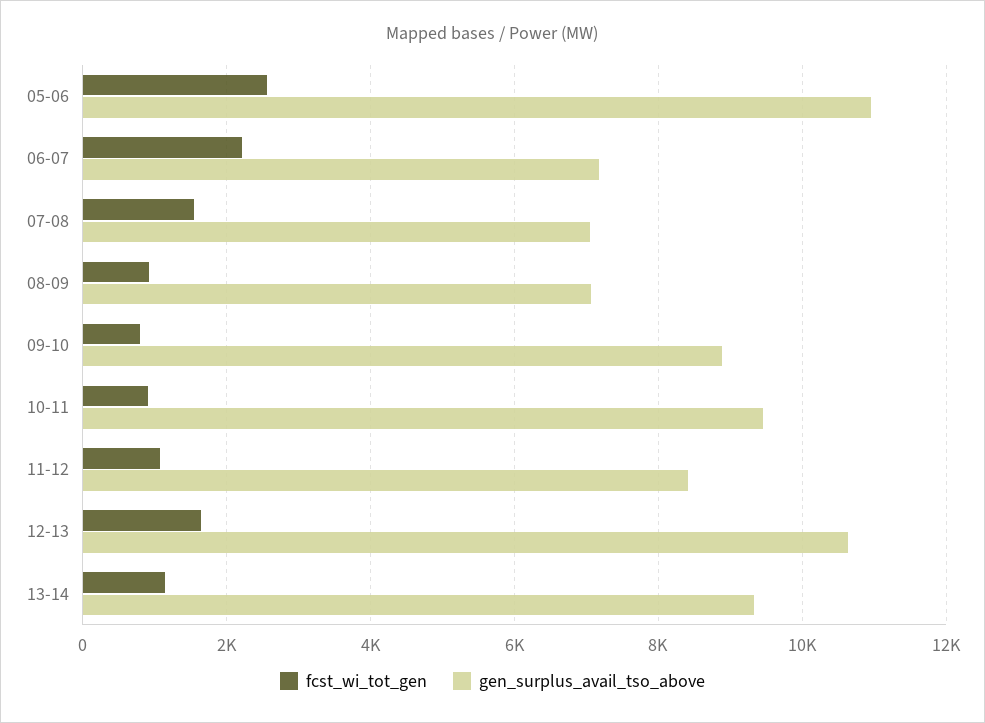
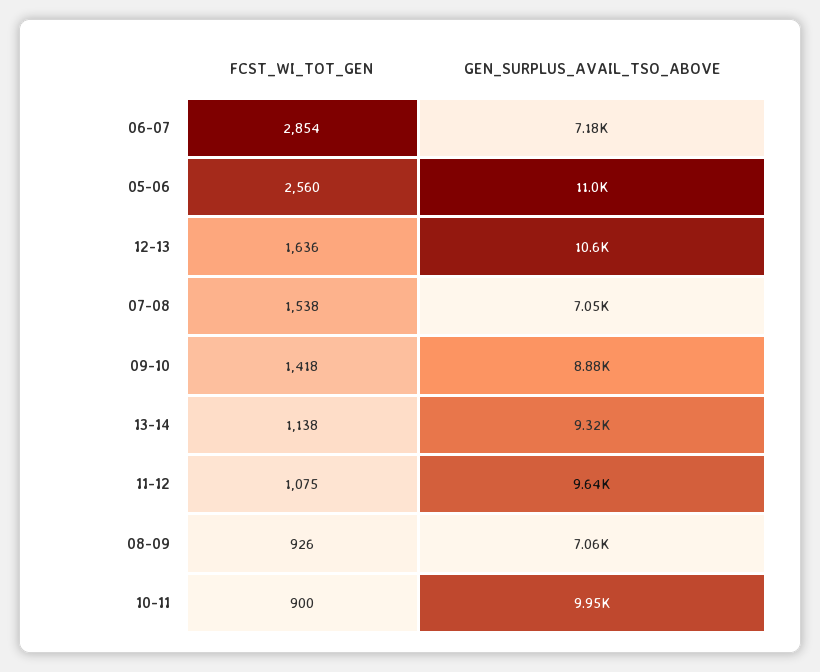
fcst_wi_tot_gen, 06-07: 2200 -> 2854
fcst_wi_tot_gen, 09-10: 800 -> 1418
gen_surplus_avail_tso_above, 10-11: 9400 -> 9950
gen_surplus_avail_tso_above, 11-12: 8400 -> 9640

